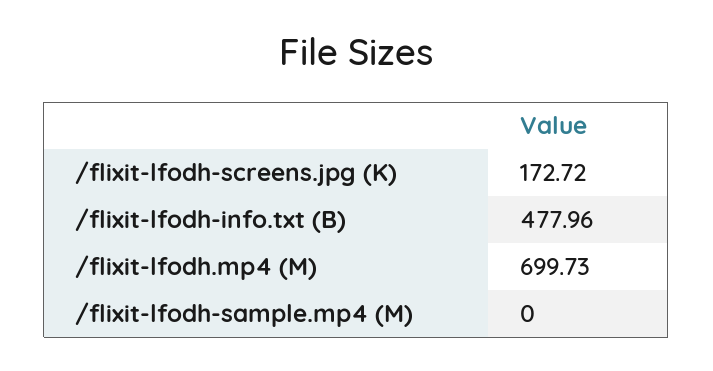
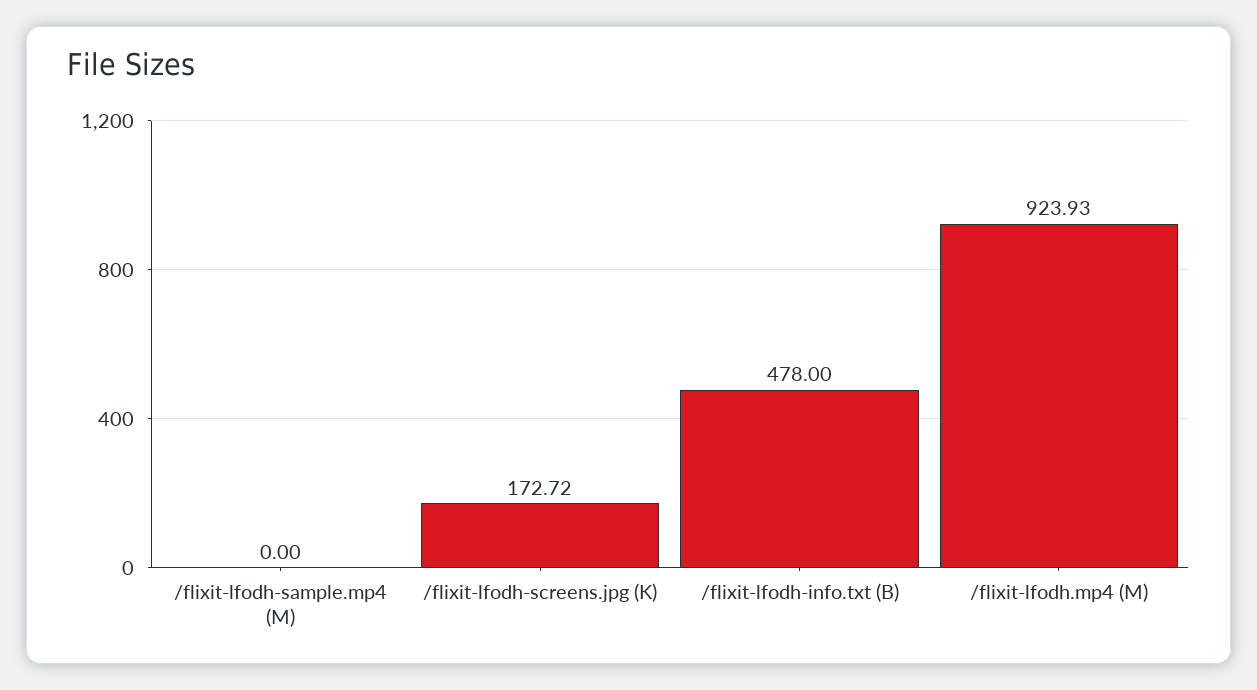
/flixit-lfodh-info.txt (B): 477.96 -> 478
/flixit-lfodh.mp4 (M): 699.73 -> 923.93

